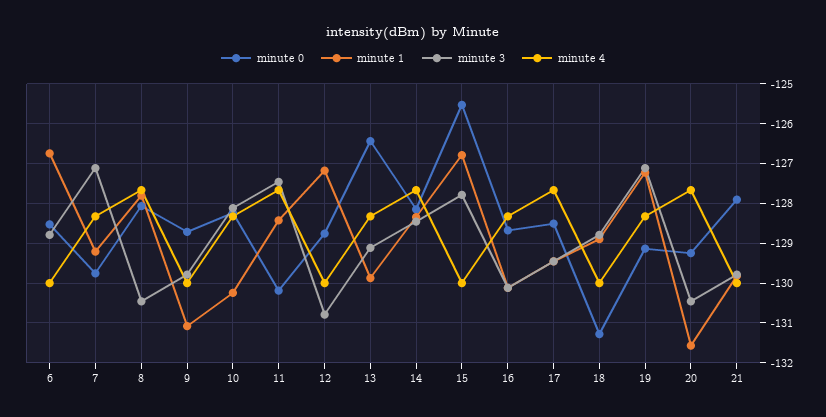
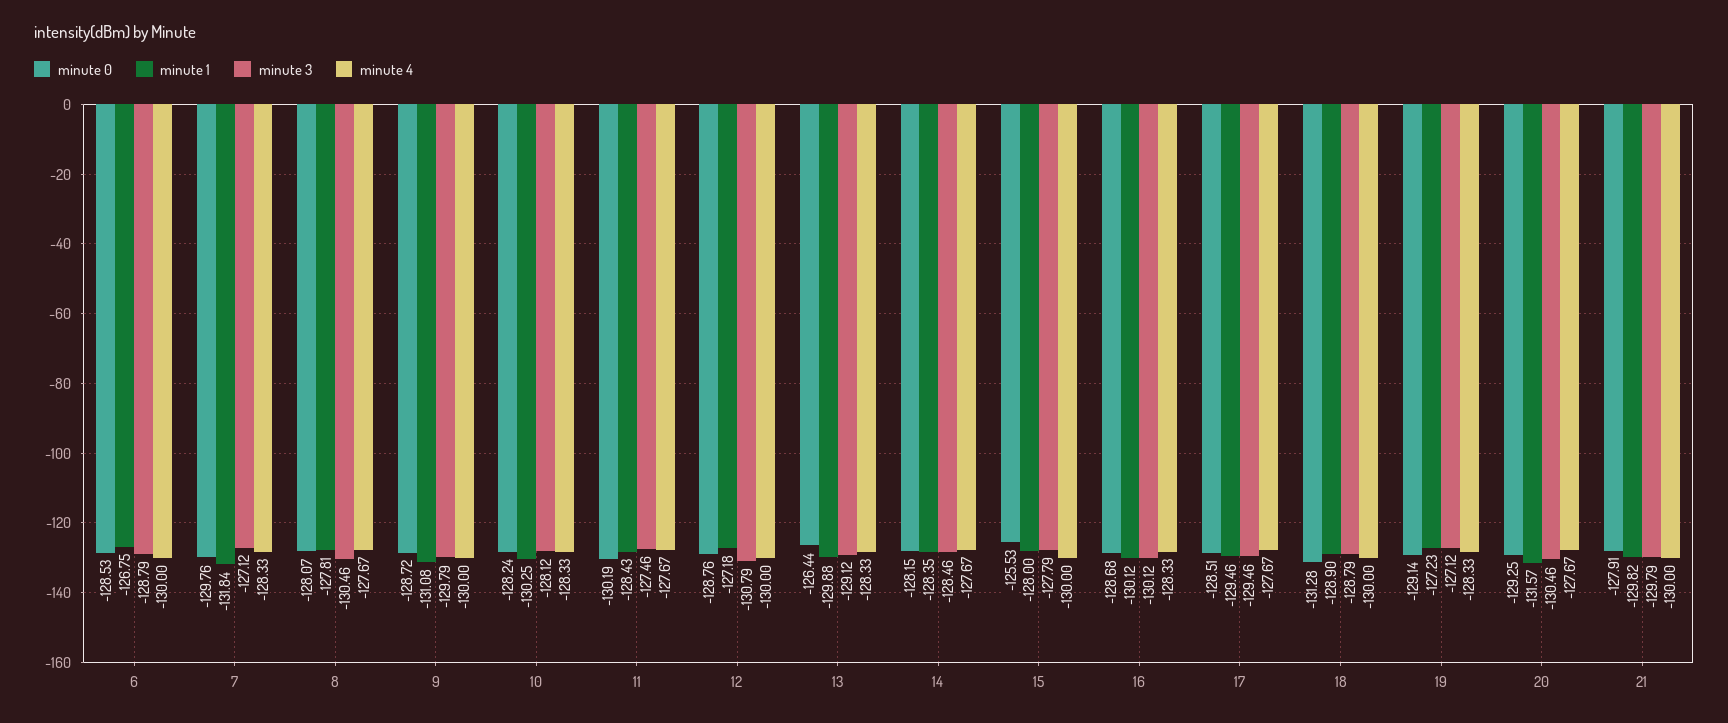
minute 1, 7: -129.2 -> -131.84
minute 1, 15: -126.8 -> -128

